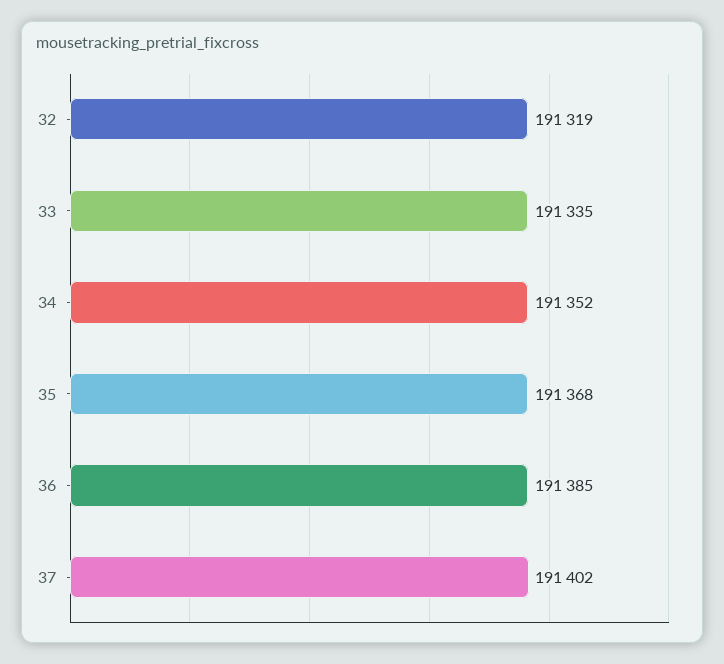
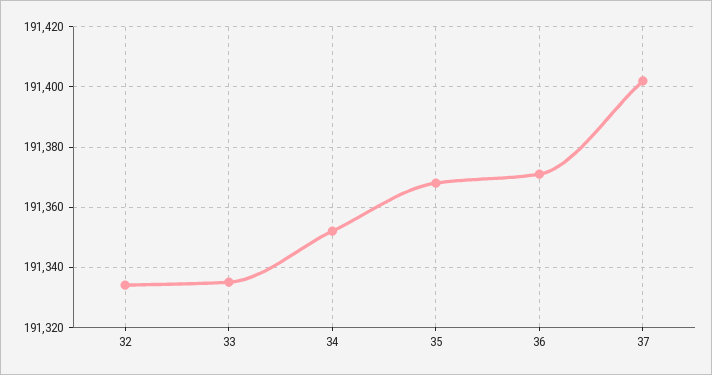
32: 191319 -> 191335
36: 191385 -> 191370

